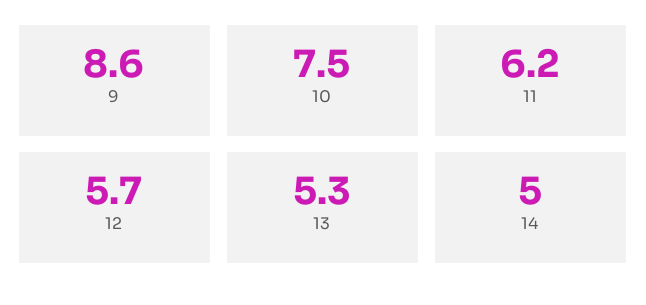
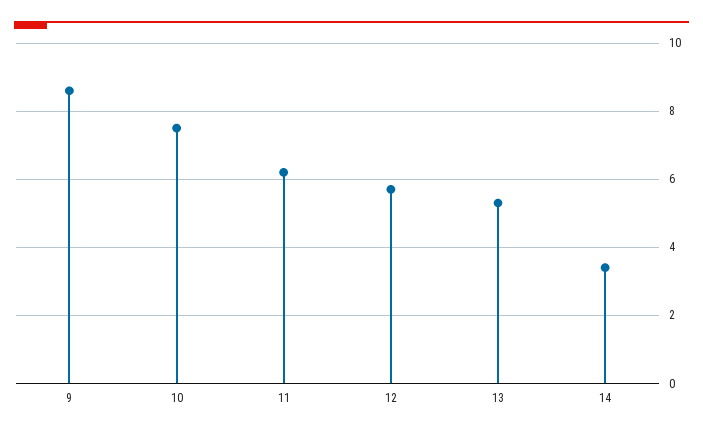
14: 5 -> 3.5

